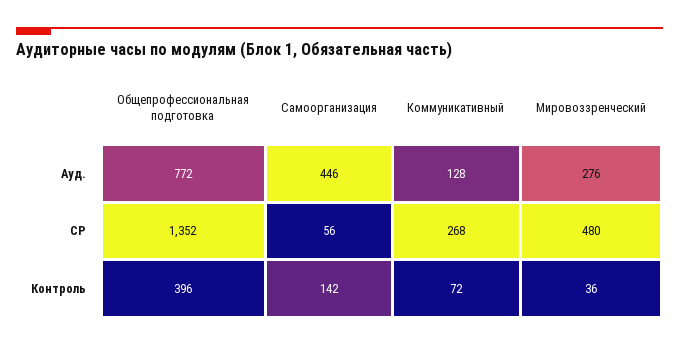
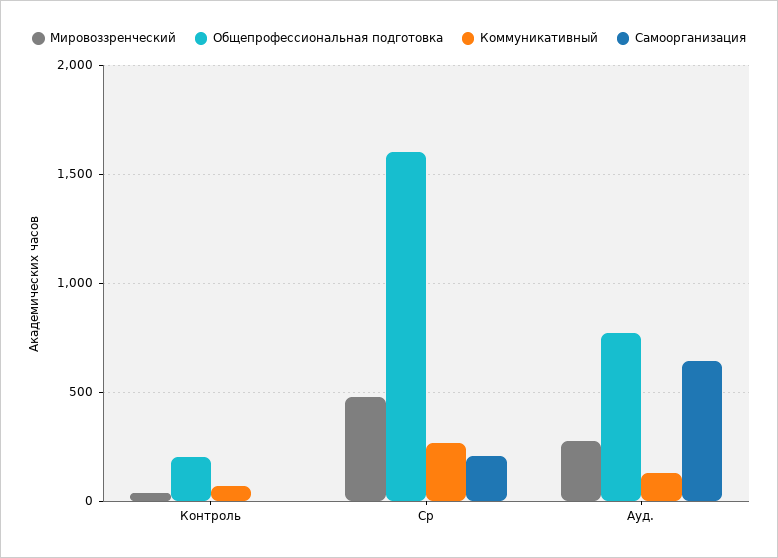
Самоорганизация, Ауд.: 446 -> 650
Общепрофессиональная подготовка, СР: 1352 -> 1600
Самоорганизация, СР: 56 -> 200
Общепрофессиональная подготовка, Контроль: 396 -> 200
Самоорганизация, Контроль: 142 -> 0

